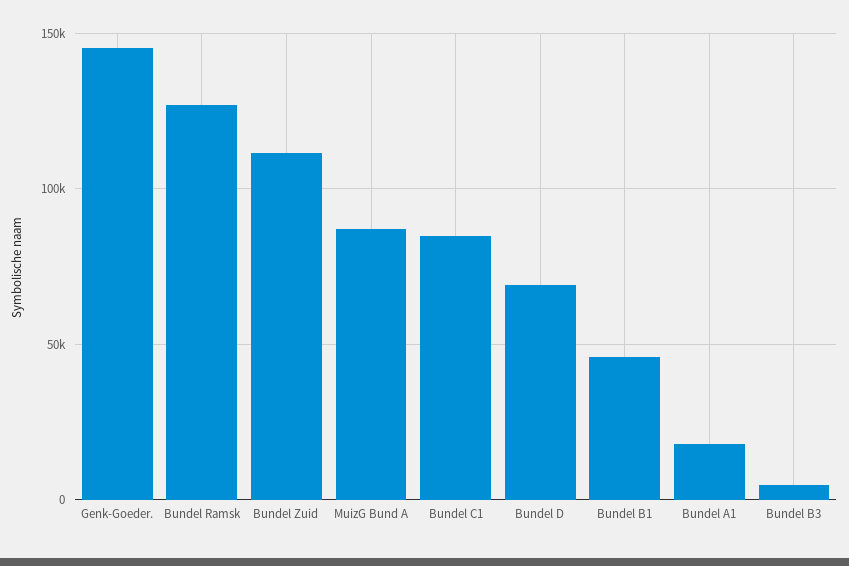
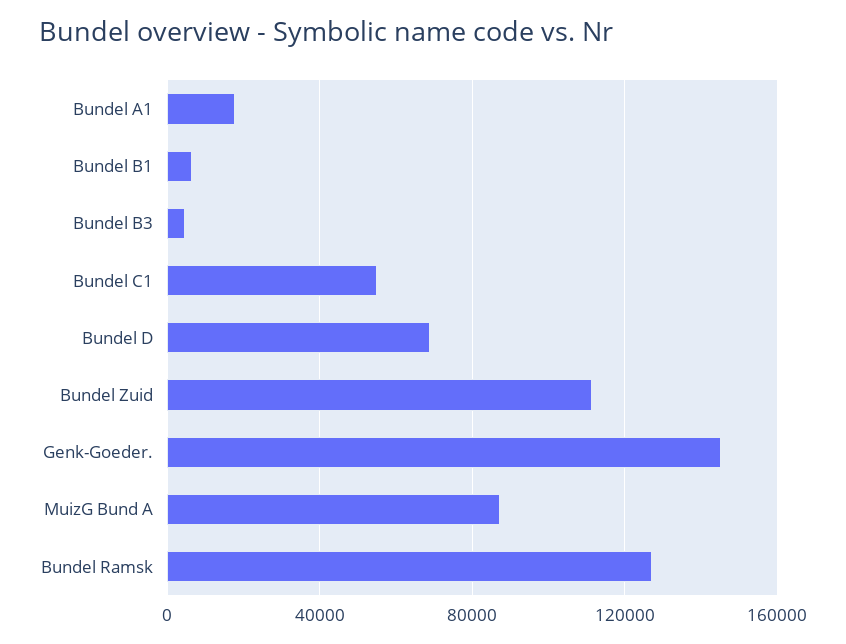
Bundel C1: 85000 -> 55000
Bundel B1: 45000 -> 5000

